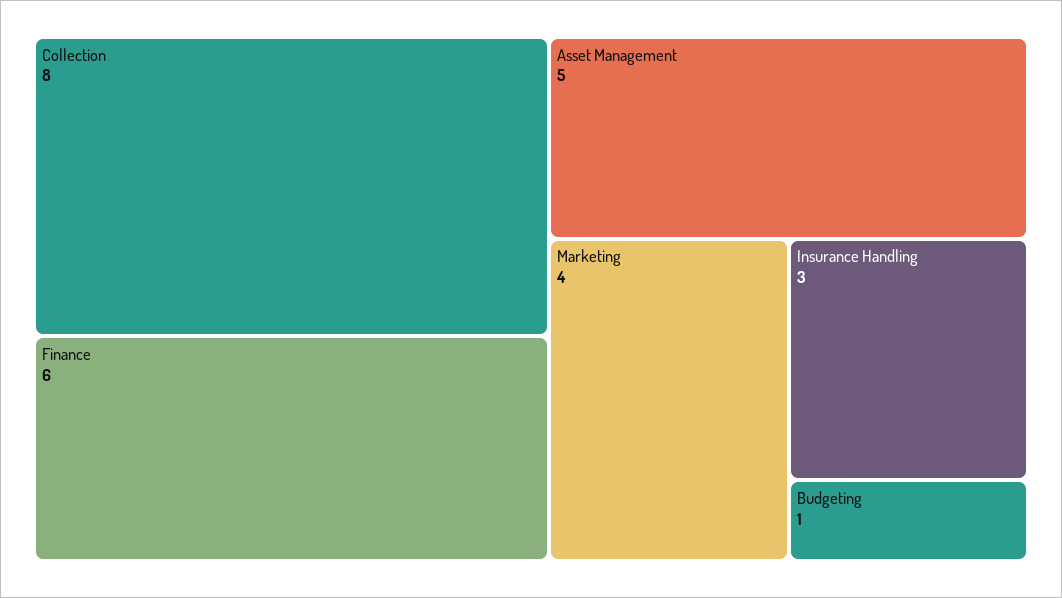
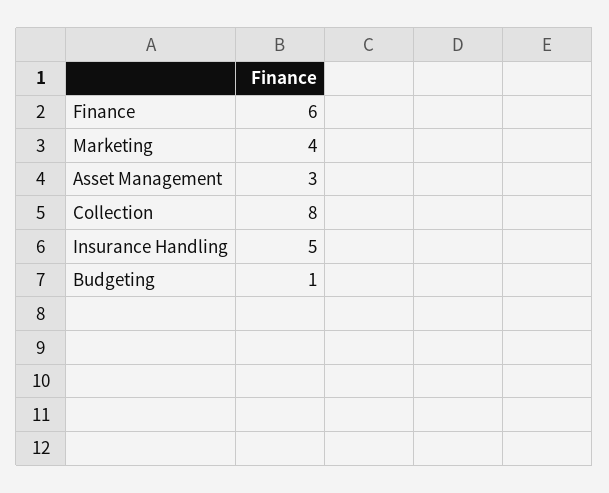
Asset Management: 5 -> 3
Insurance Handling: 3 -> 5

